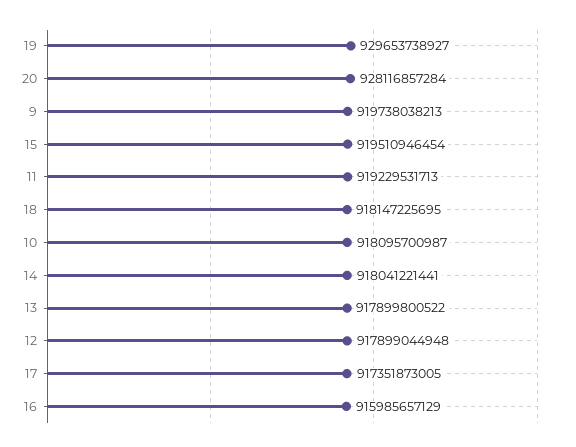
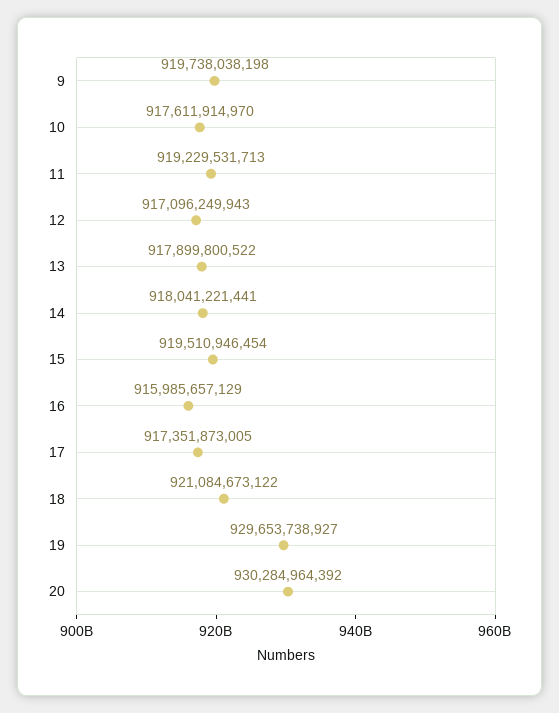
20: 928116857284 -> 930284964392
9: 919738038213 -> 919738038198
18: 918147225695 -> 921084673122
10: 918095700987 -> 917611914970
12: 917899044948 -> 917096249943

